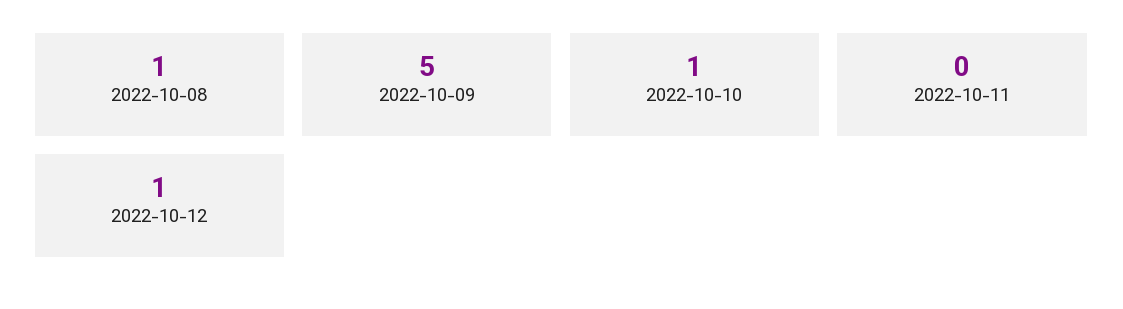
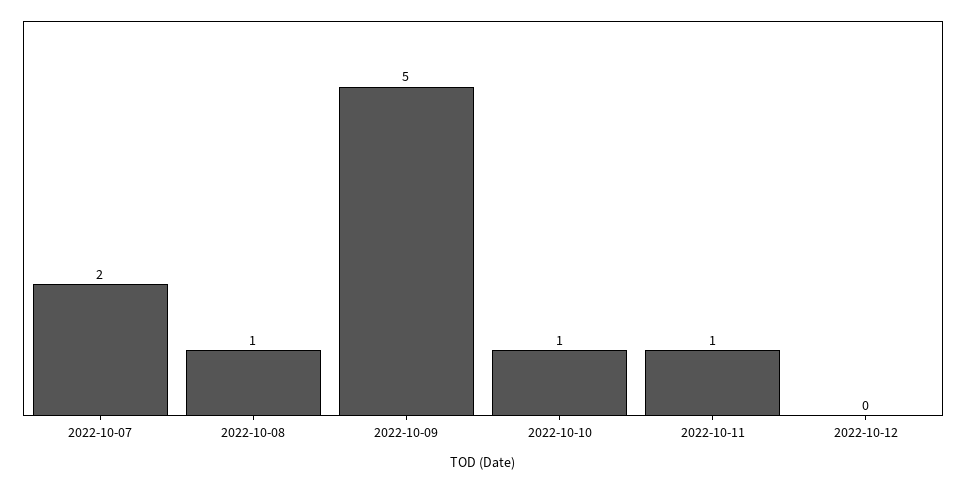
2022-10-11: 0 -> 1
2022-10-12: 1 -> 0
2022-10-07: none -> 2

